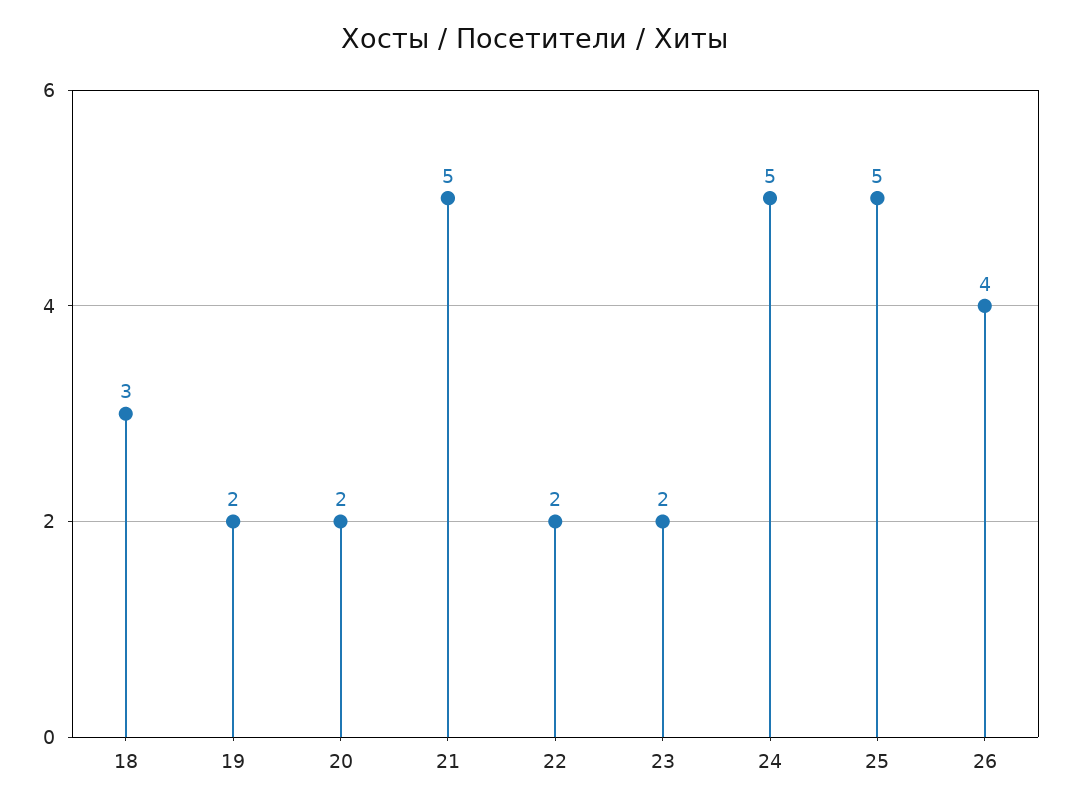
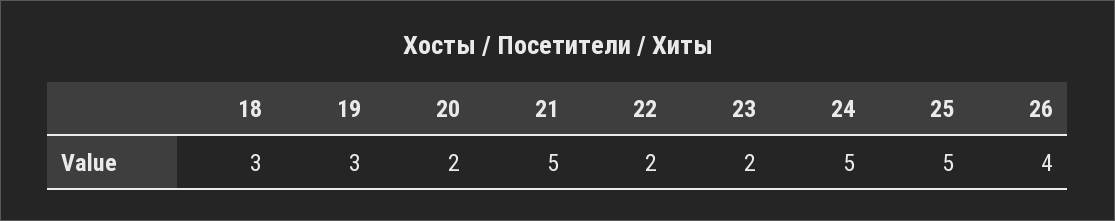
19: 2 -> 3

